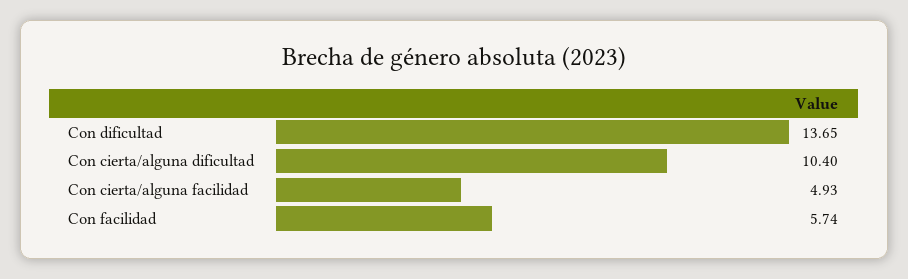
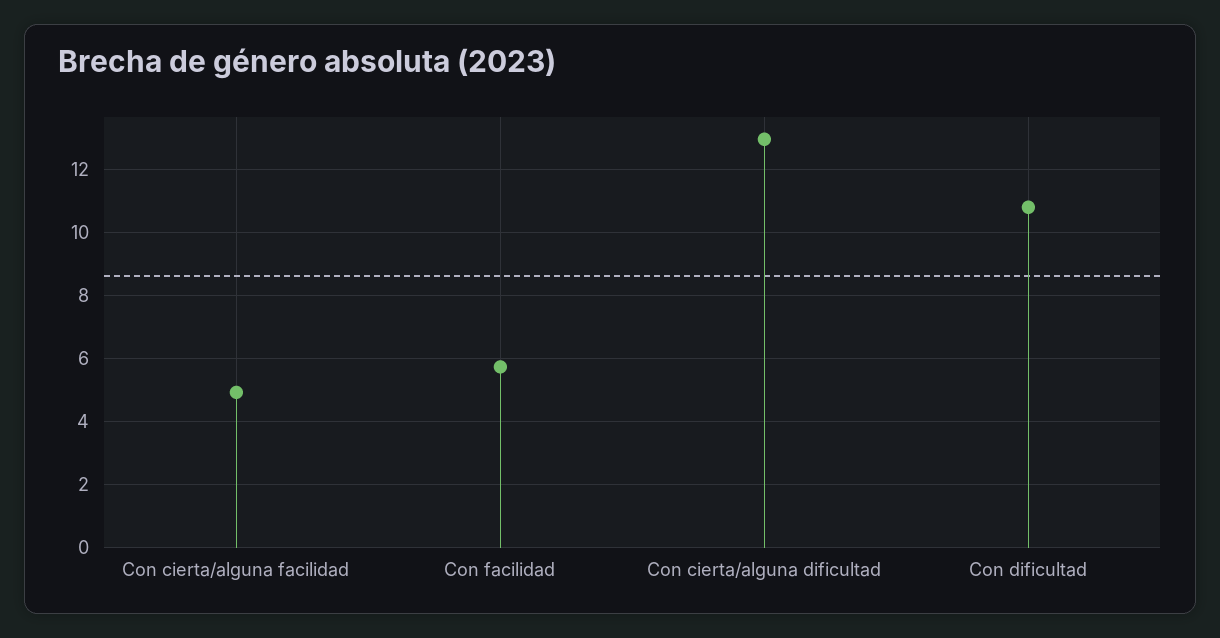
Con dificultad: 13.65 -> 10.8
Con cierta/alguna dificultad: 10.4 -> 13

